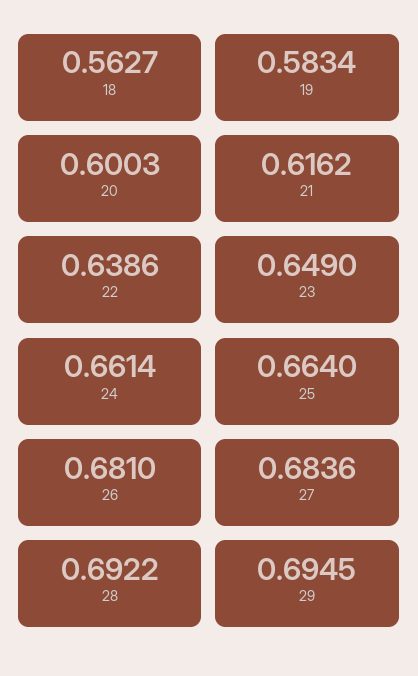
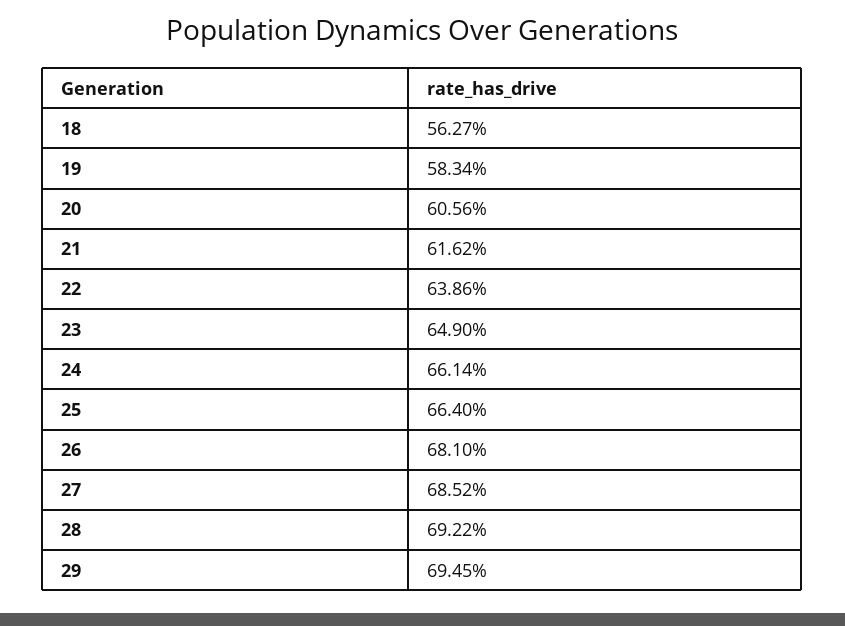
20: 0.6003 -> 0.6056
27: 0.6836 -> 0.6852

